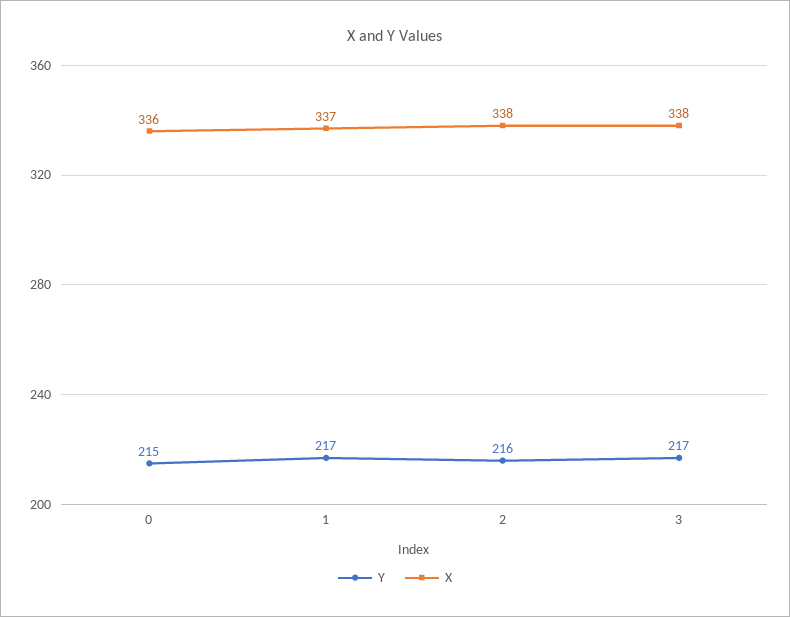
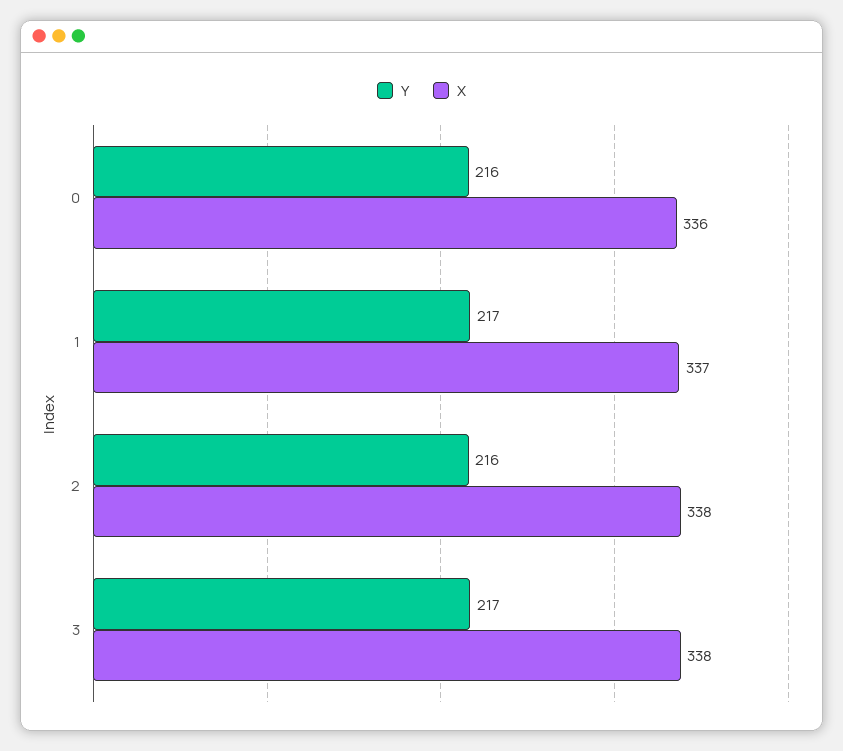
Y, 0: 215 -> 216

